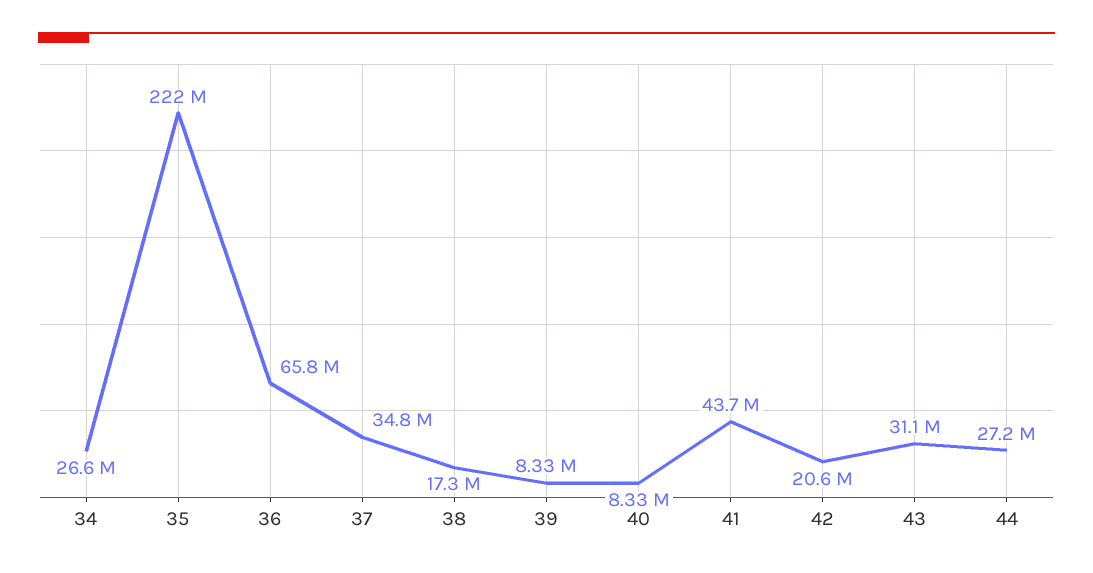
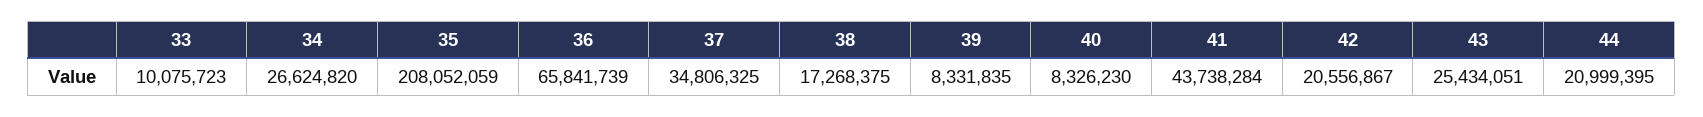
35: 222000000 -> 208052059
43: 31100000 -> 25434051
44: 27200000 -> 20999395
33: none -> 10075723

